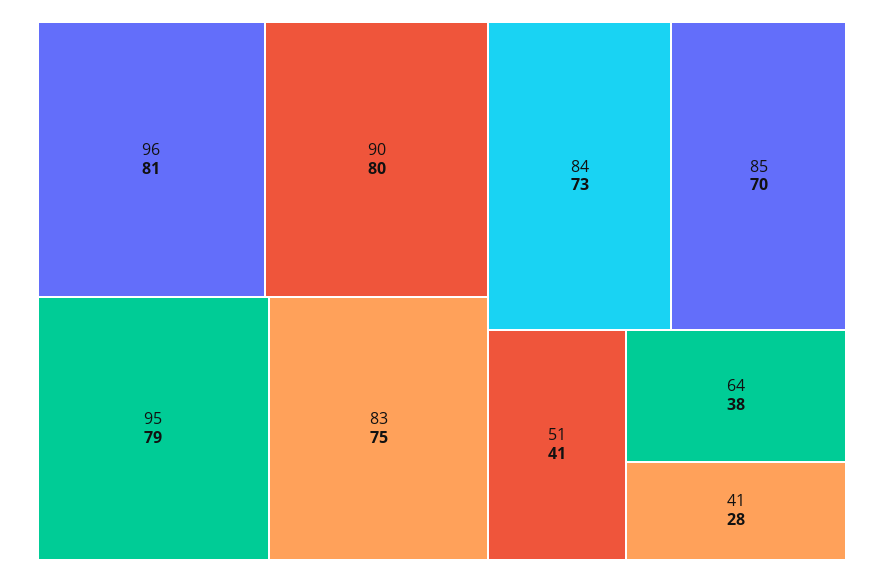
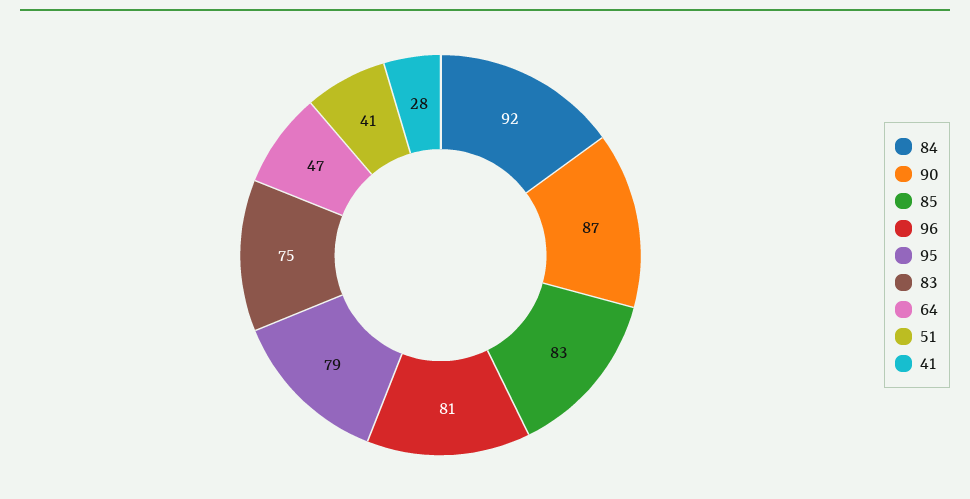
90: 80 -> 87
84: 73 -> 92
85: 70 -> 83
64: 38 -> 47

